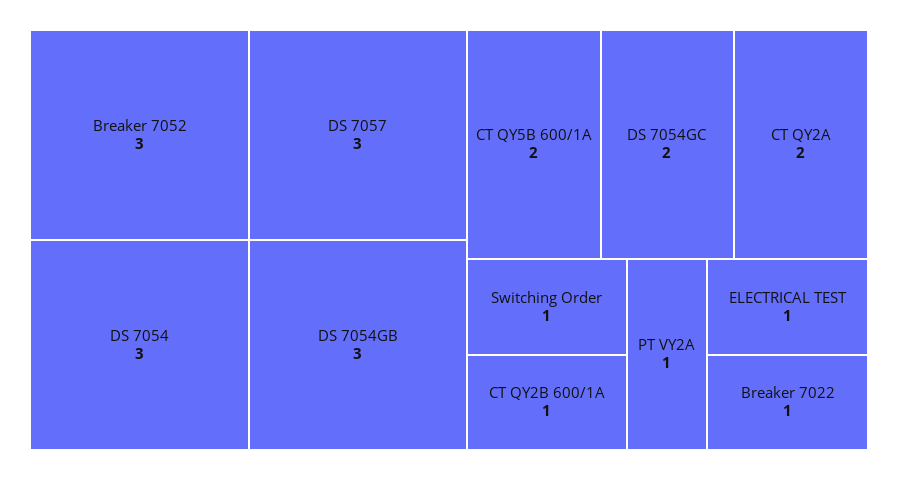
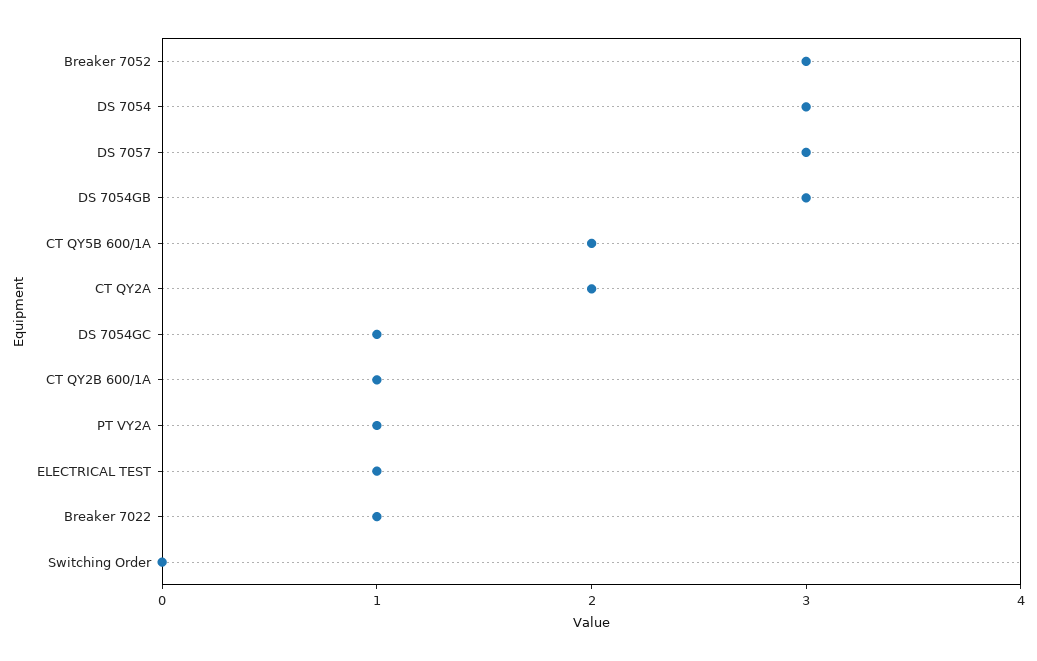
DS 7054GC: 2 -> 1
Switching Order: 1 -> 0

